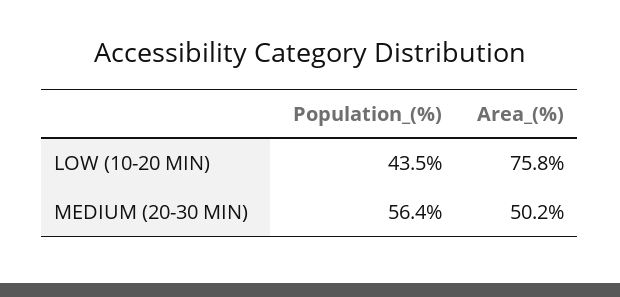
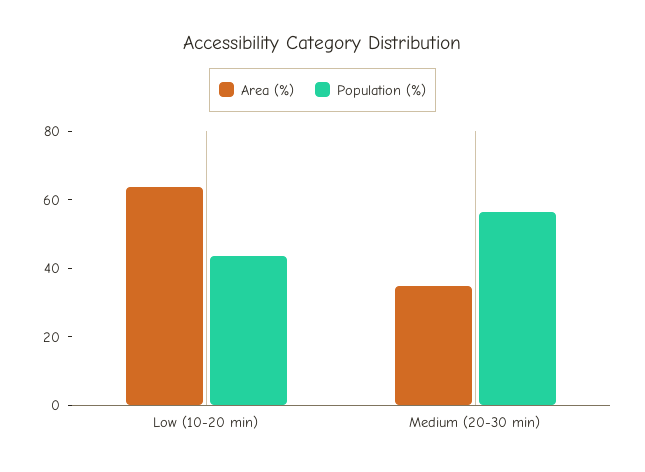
Area_(%), LOW (10-20 MIN): 75.8 -> 65
Area_(%), MEDIUM (20-30 MIN): 50.2 -> 35

